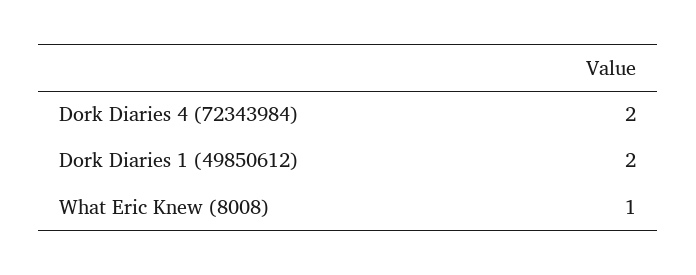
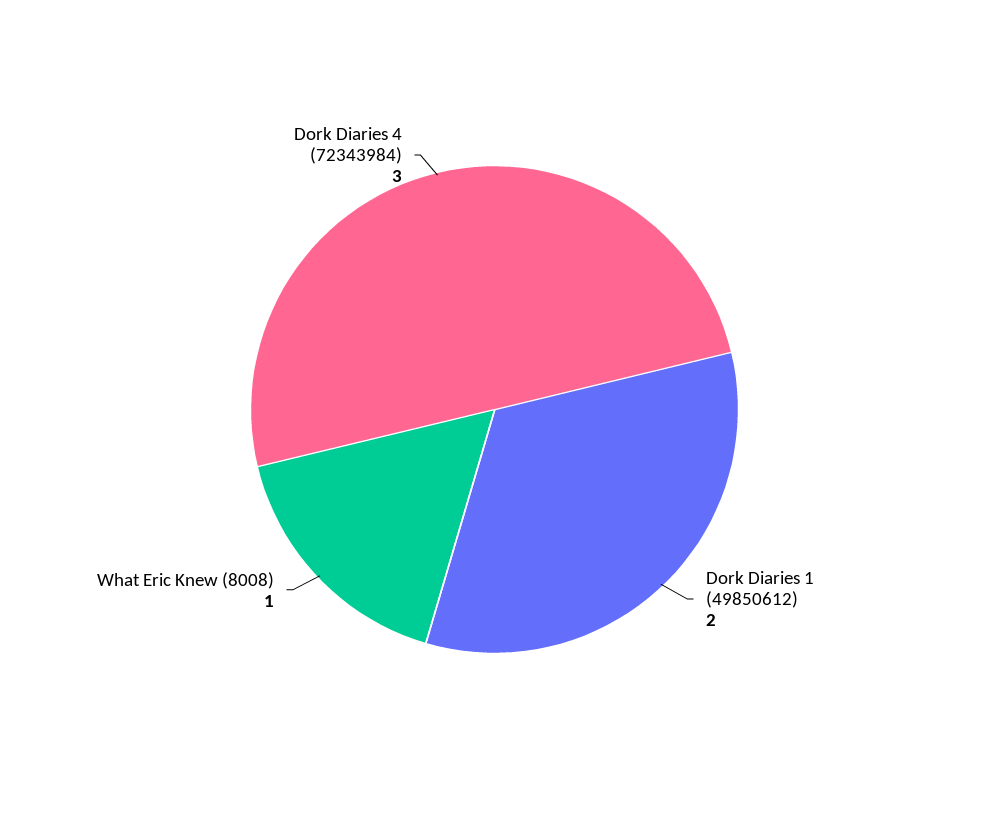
Dork Diaries 4 (72343984): 2 -> 3

